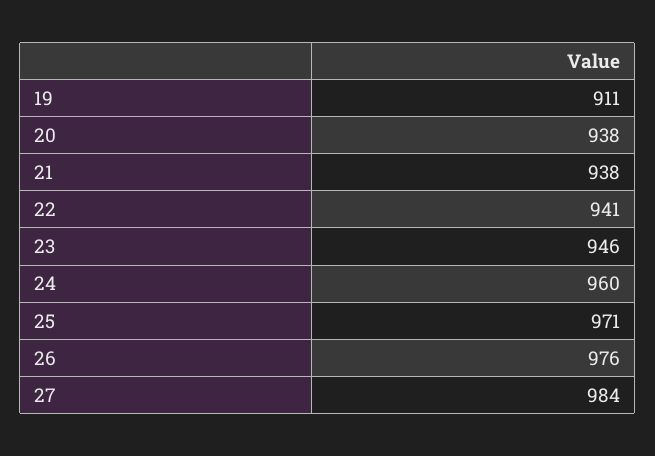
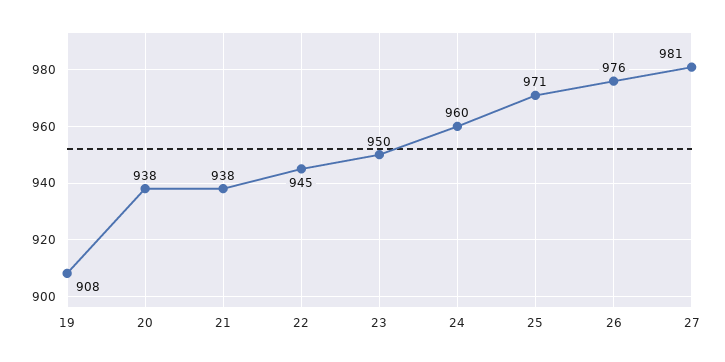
19: 911 -> 908
22: 941 -> 945
23: 946 -> 950
27: 984 -> 981

